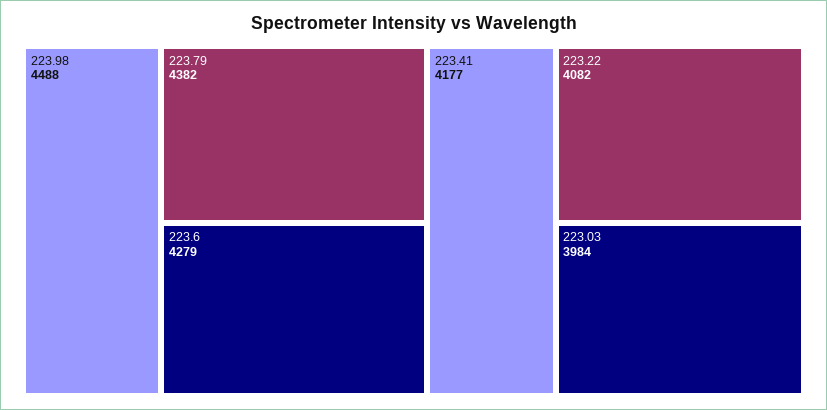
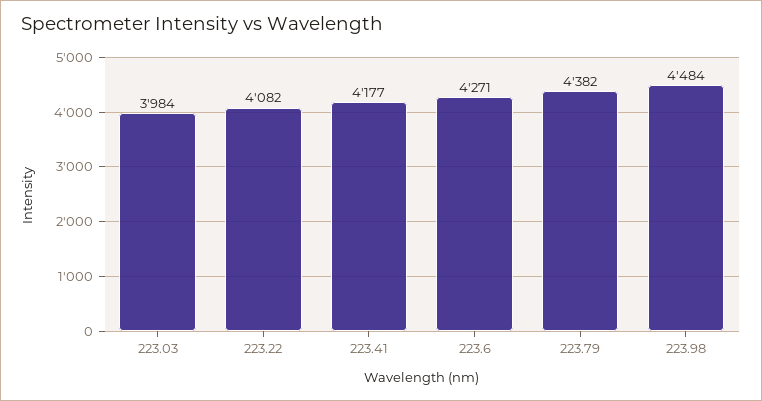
223.98: 4488 -> 4484
223.6: 4279 -> 4271

